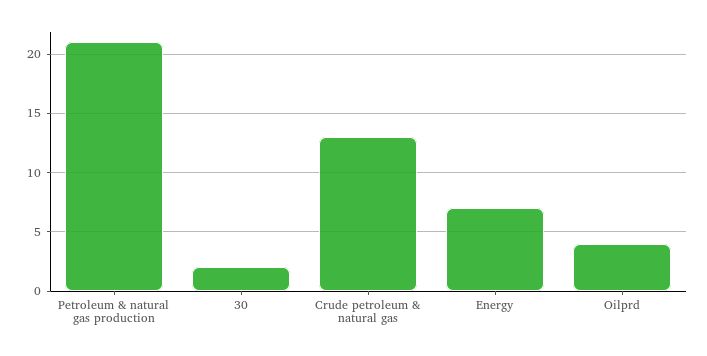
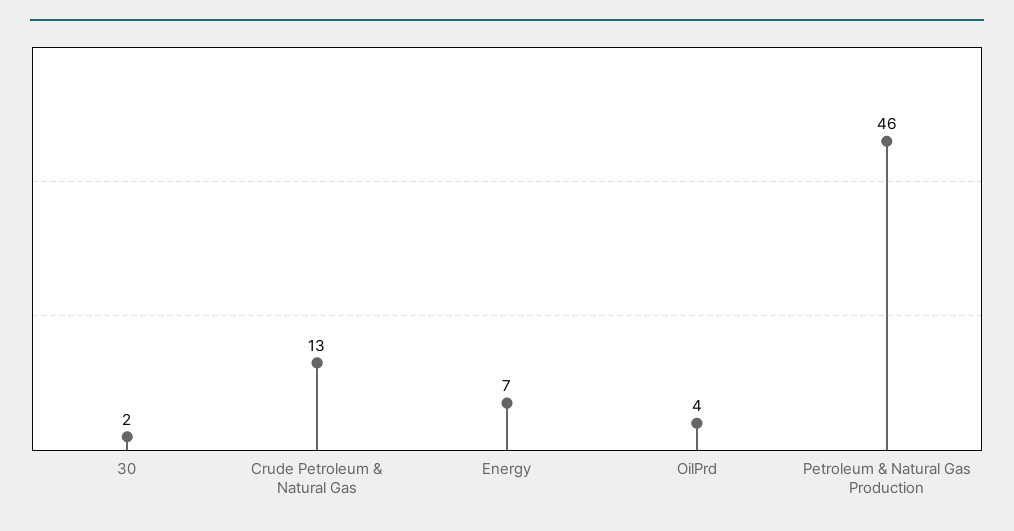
Petroleum & natural gas production: 21 -> 46

